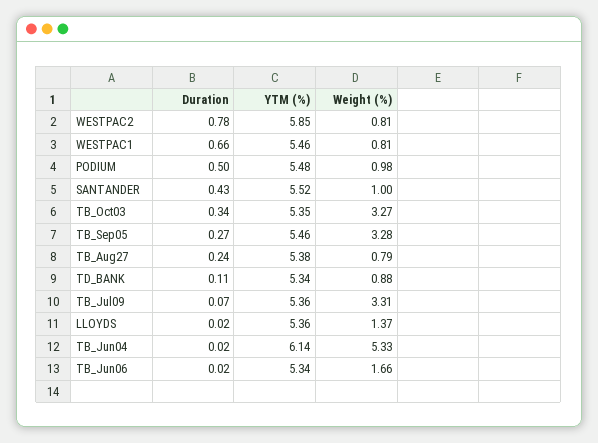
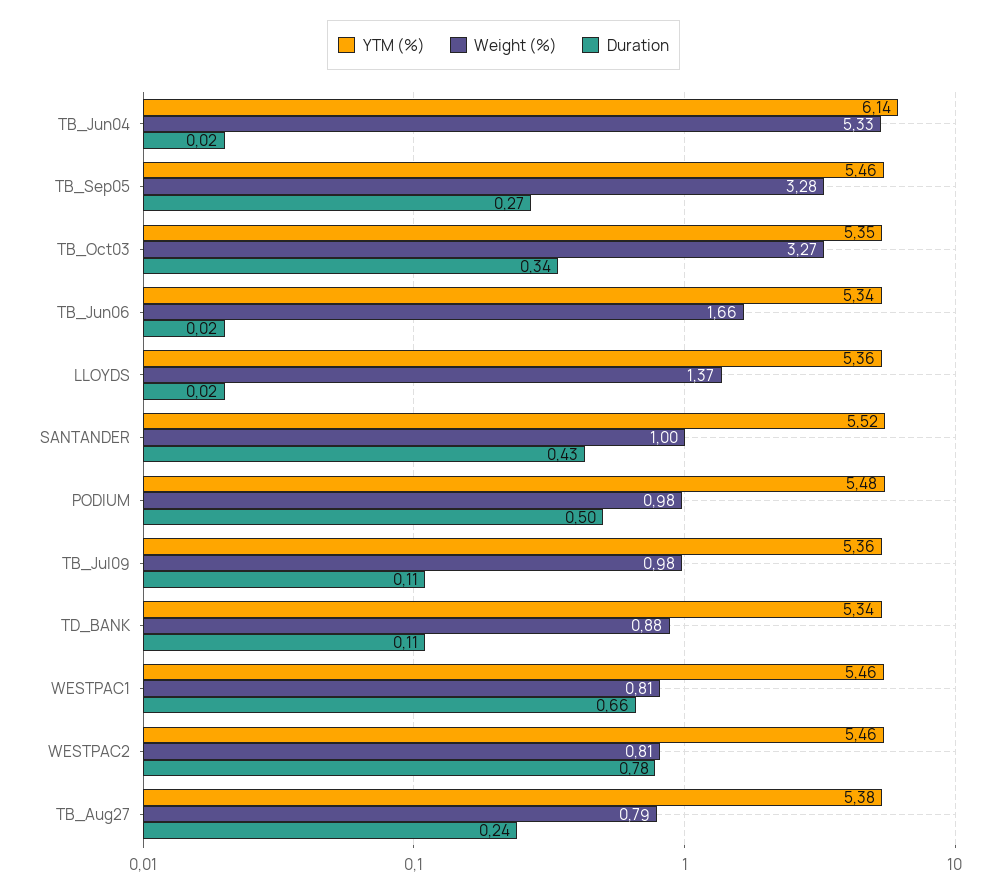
YTM (%), WESTPAC2: 5.85 -> 5.46
Duration, TB_Jul09: 0.07 -> 0.11
Weight (%), TB_Jul09: 3.31 -> 0.98

